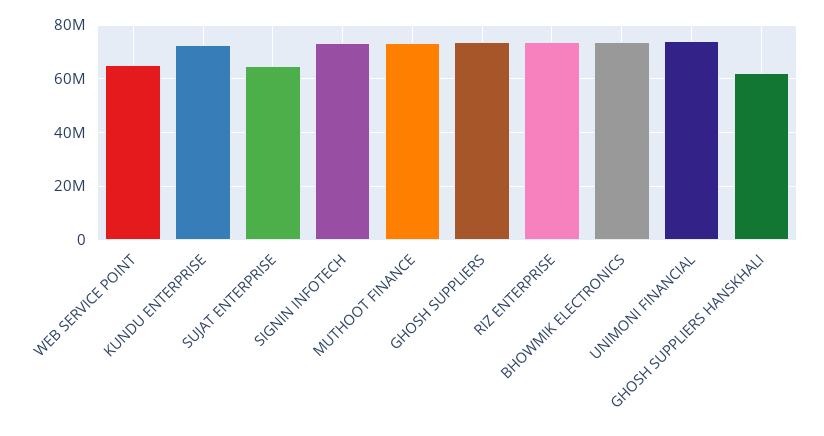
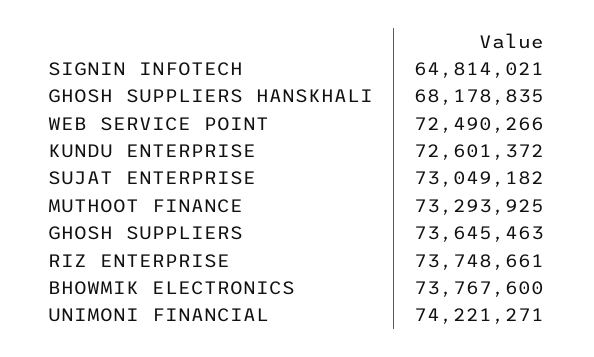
WEB SERVICE POINT: 65000000 -> 72490266
SUJAT ENTERPRISE: 65000000 -> 73049182
SIGNIN INFOTECH: 72500000 -> 64814021
GHOSH SUPPLIERS HANSKHALI: 62500000 -> 68178835

